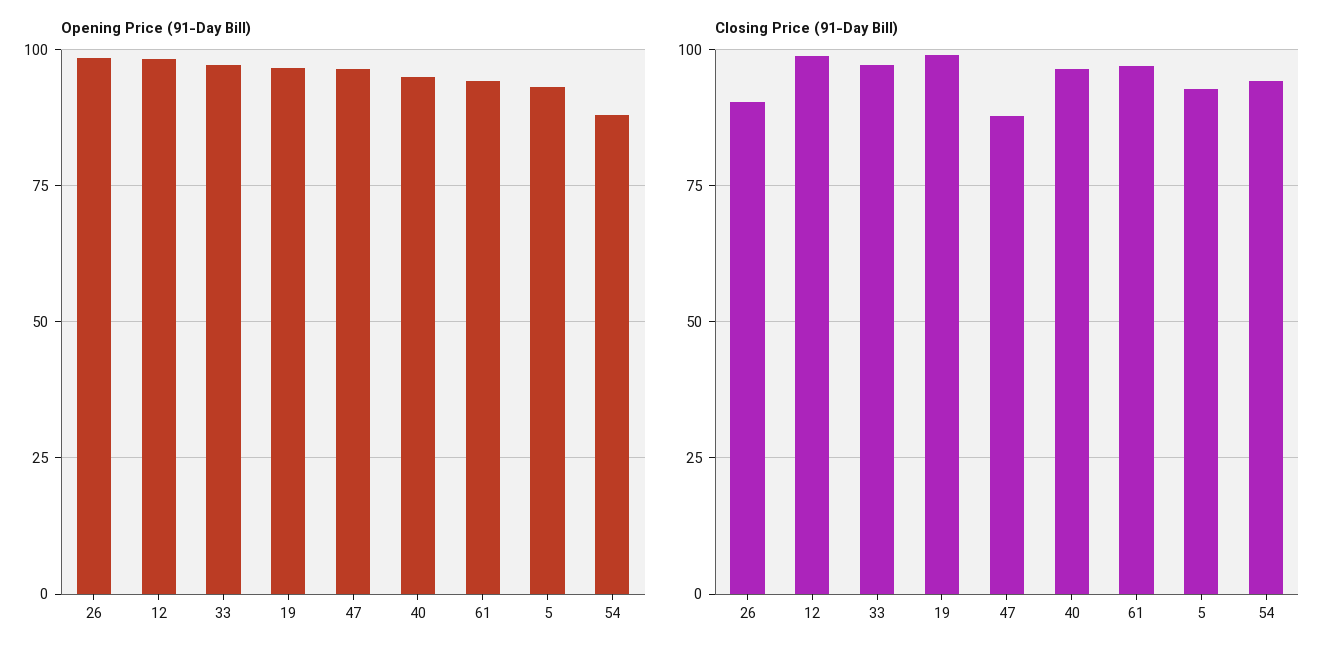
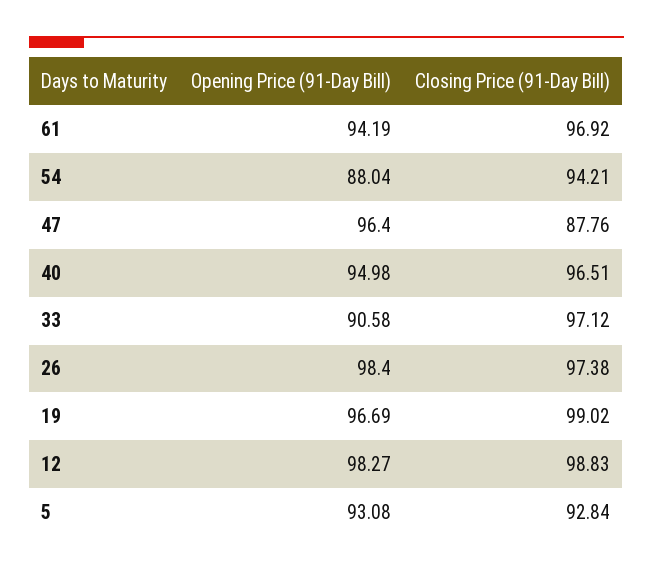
Opening Price (91-Day Bill), 33: 97.5 -> 90.58
Closing Price (91-Day Bill), 26: 90 -> 97.38

